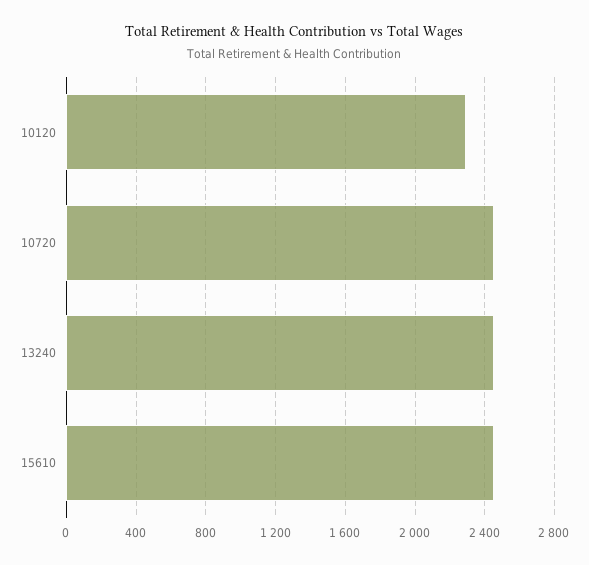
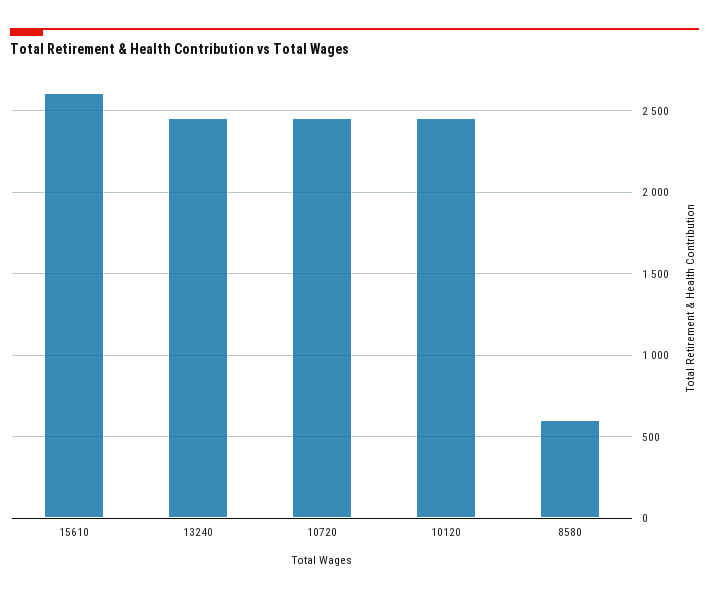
10120: 2300 -> 2450
15610: 2450 -> 2600
8580: none -> 600

